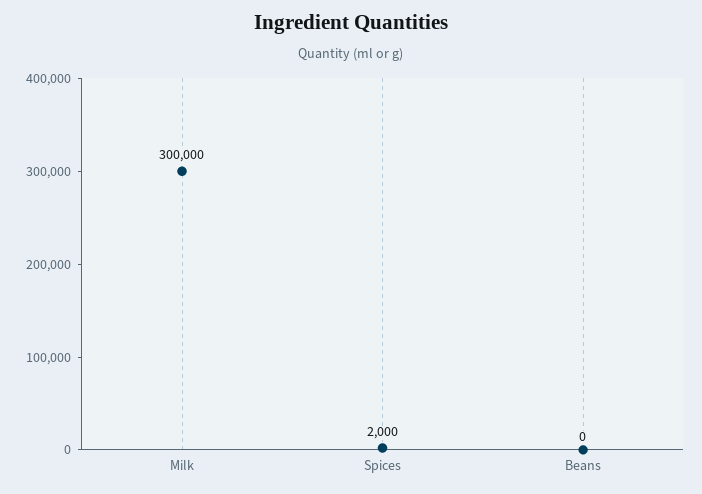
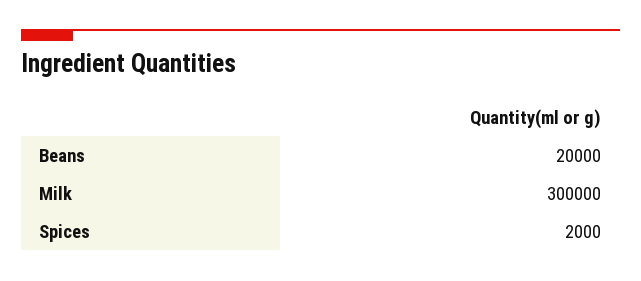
Beans: 0 -> 20000

